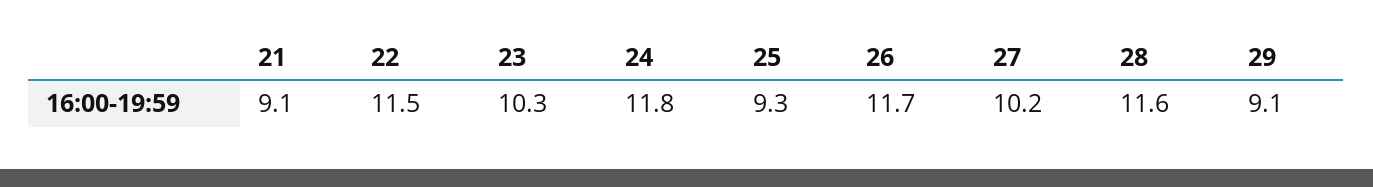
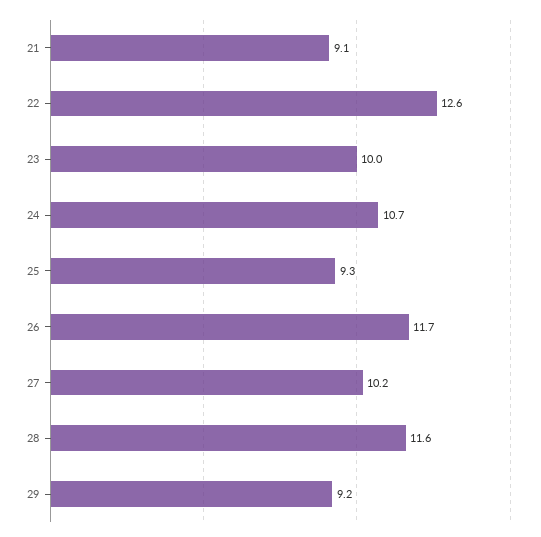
22: 11.5 -> 12.6
23: 10.3 -> 10
24: 11.8 -> 10.7
29: 9.1 -> 9.2

